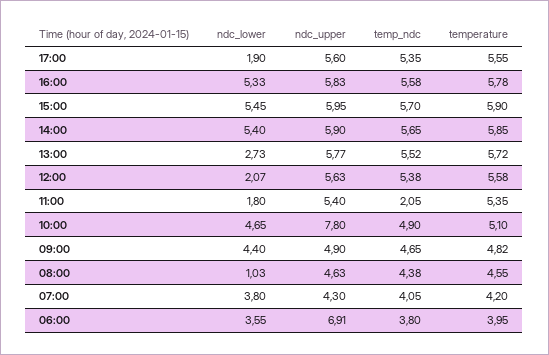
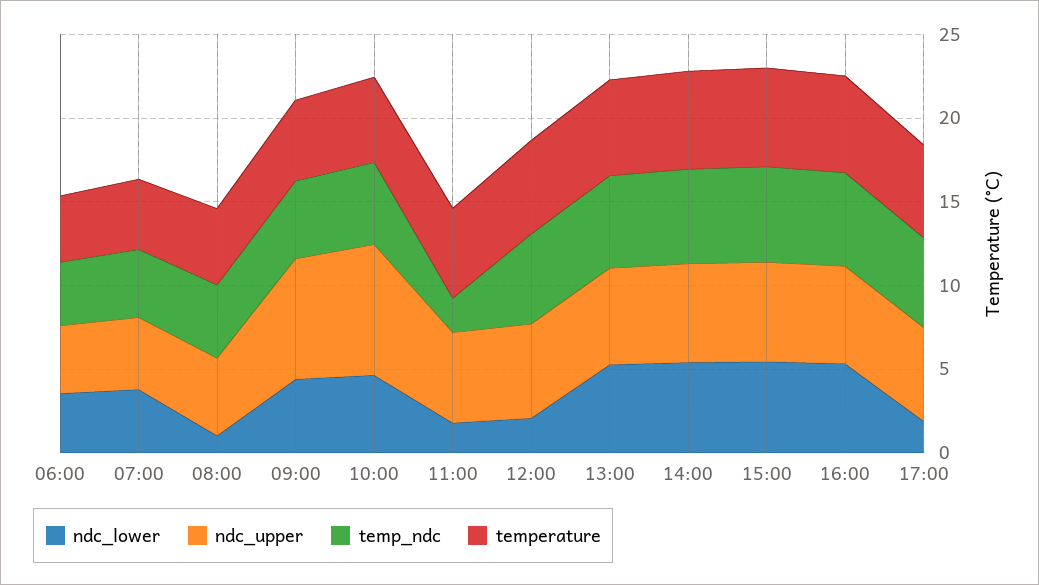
ndc_lower, 13:00: 2.73 -> 5
ndc_upper, 09:00: 4.9 -> 7
ndc_upper, 06:00: 6.91 -> 4

